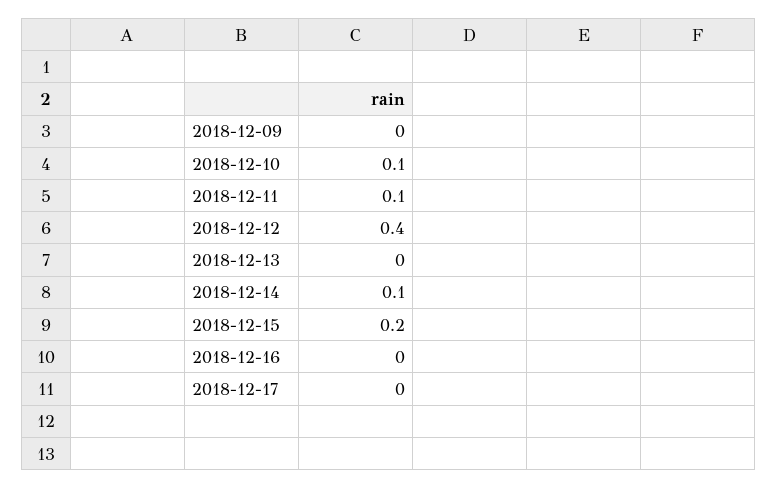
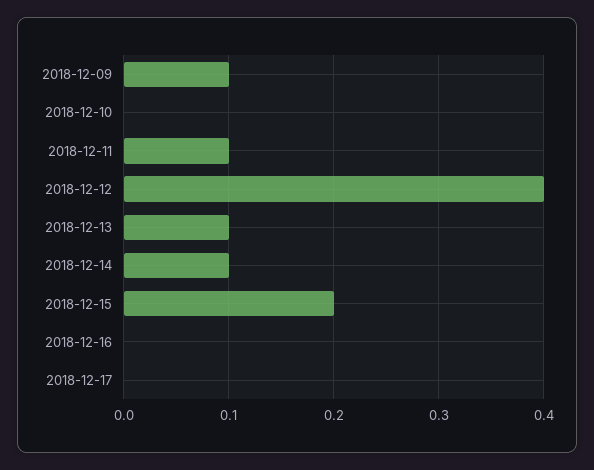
2018-12-09: 0 -> 0.1
2018-12-10: 0.1 -> 0
2018-12-13: 0 -> 0.1

